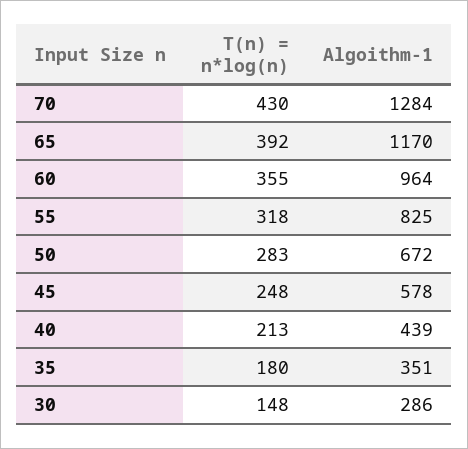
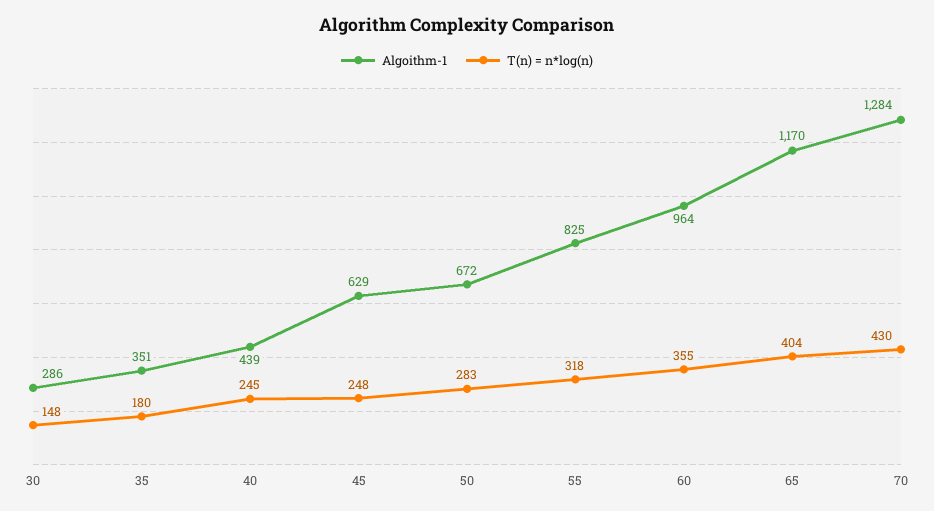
T(n) = n*log(n), 65: 392 -> 404
Algoithm-1, 45: 578 -> 629
T(n) = n*log(n), 40: 213 -> 245

